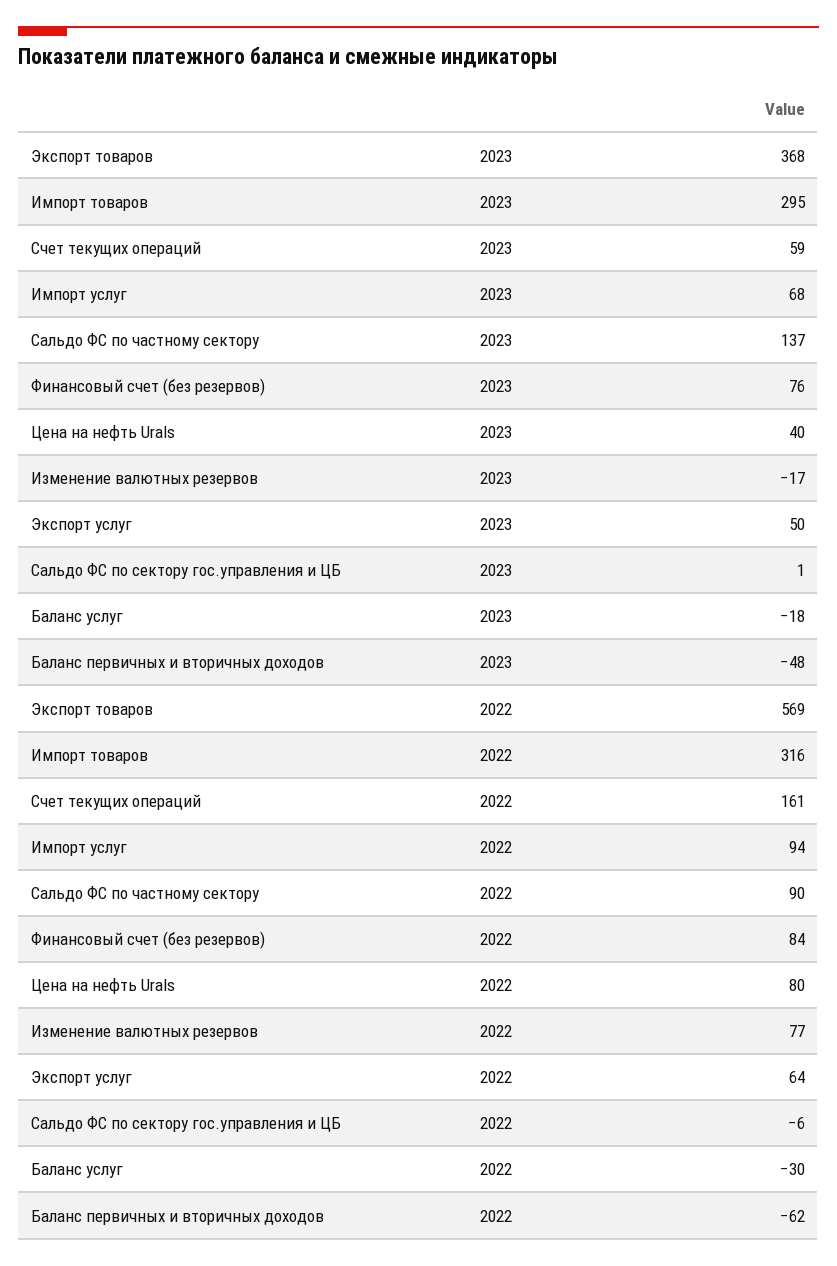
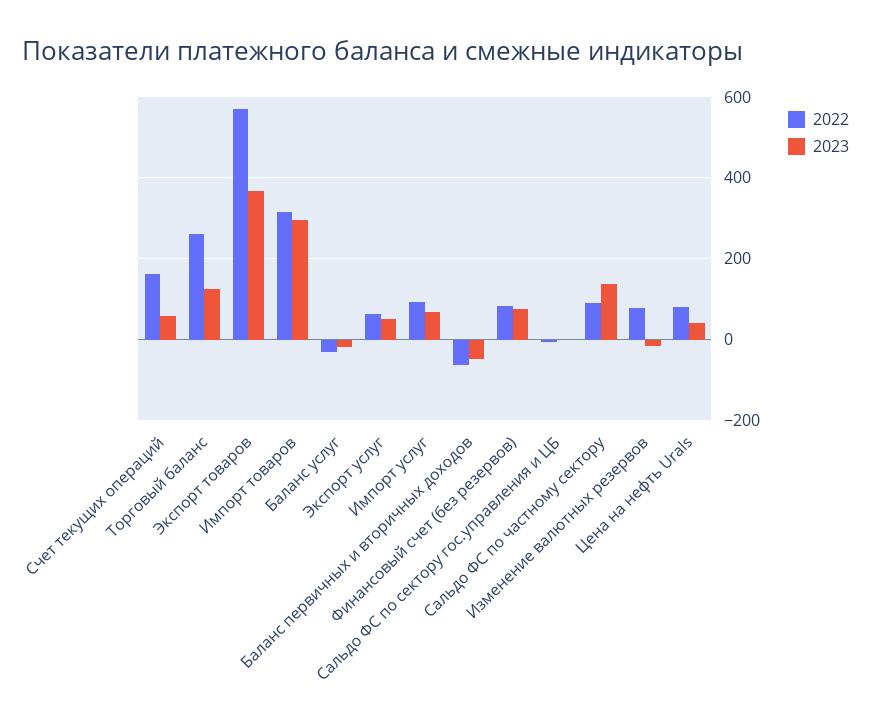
2022, Торговый баланс: none -> 260
2023, Торговый баланс: none -> 120

